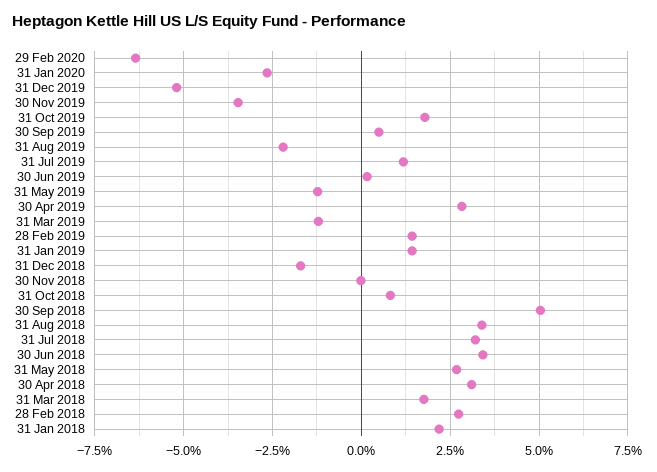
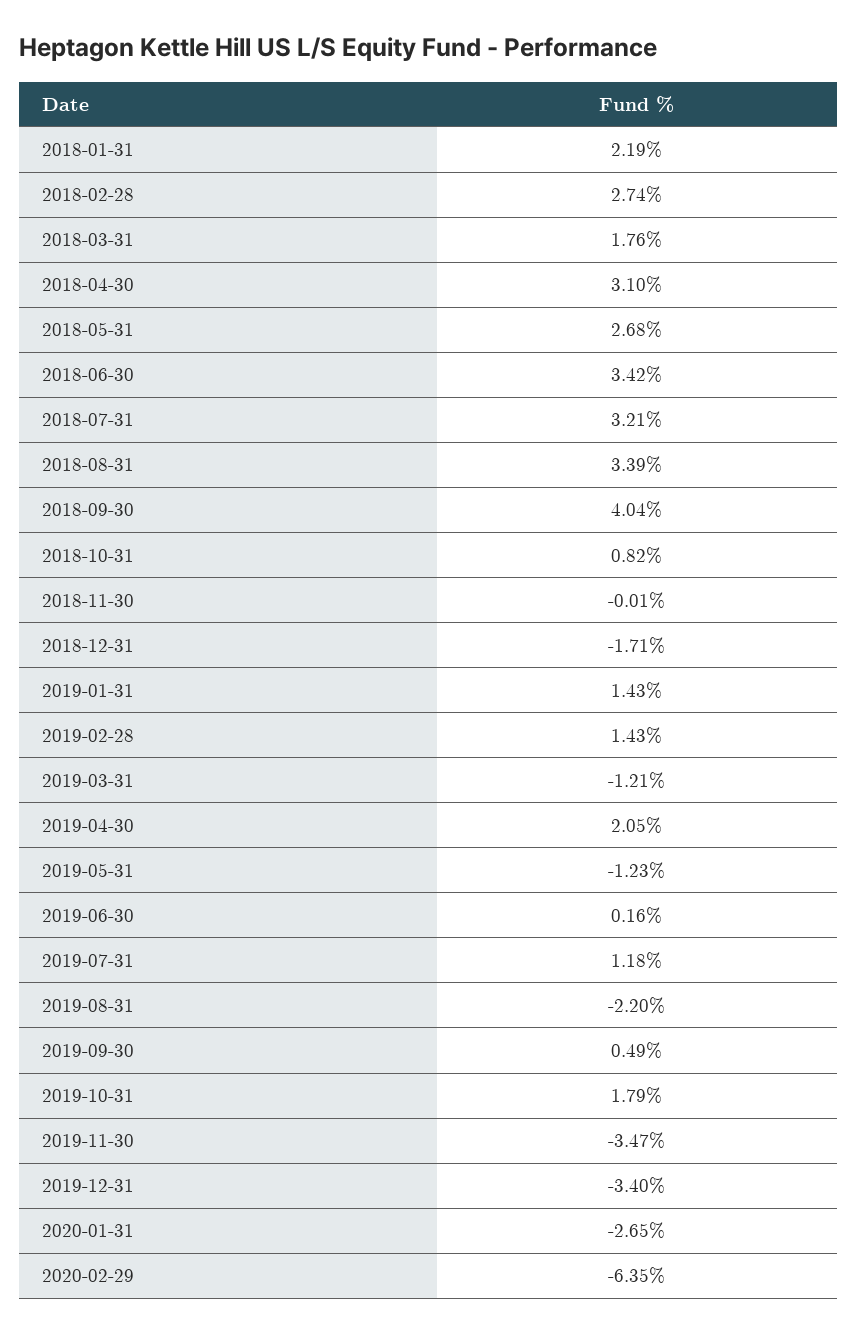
31 Dec 2019: -5.25 -> -3.4
30 Apr 2019: 2.75 -> 2.05
30 Sep 2018: 5 -> 4.04

